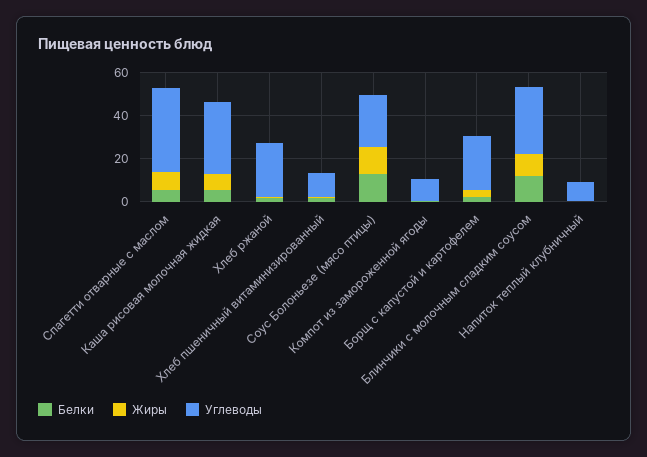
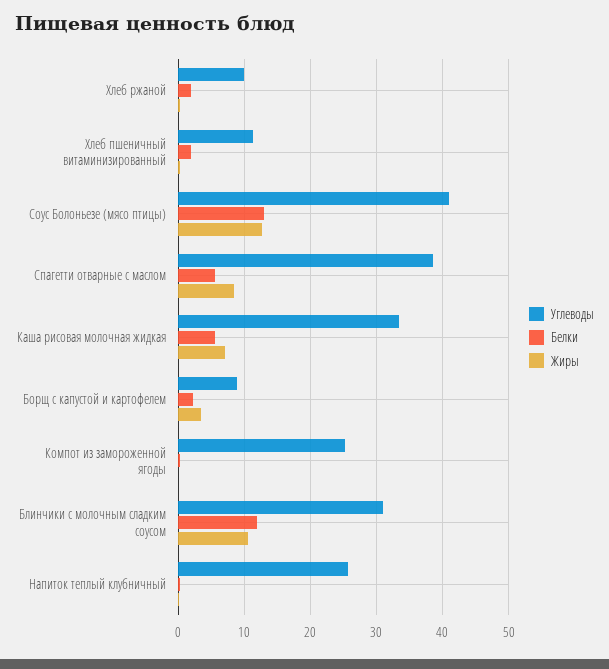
Углеводы, Хлеб ржаной: 25 -> 10
Углеводы, Соус Болоньезе (мясо птицы): 25 -> 41
Углеводы, Компот из замороженной ягоды: 10 -> 25
Углеводы, Борщ с капустой и картофелем: 25 -> 9
Углеводы, Напиток теплый клубничный: 10 -> 26

